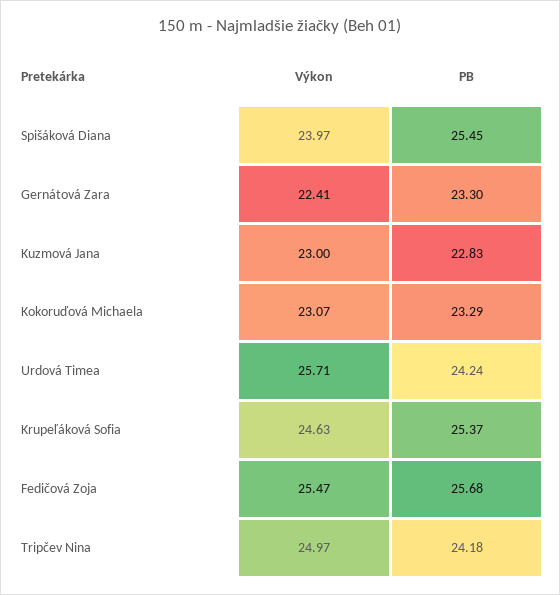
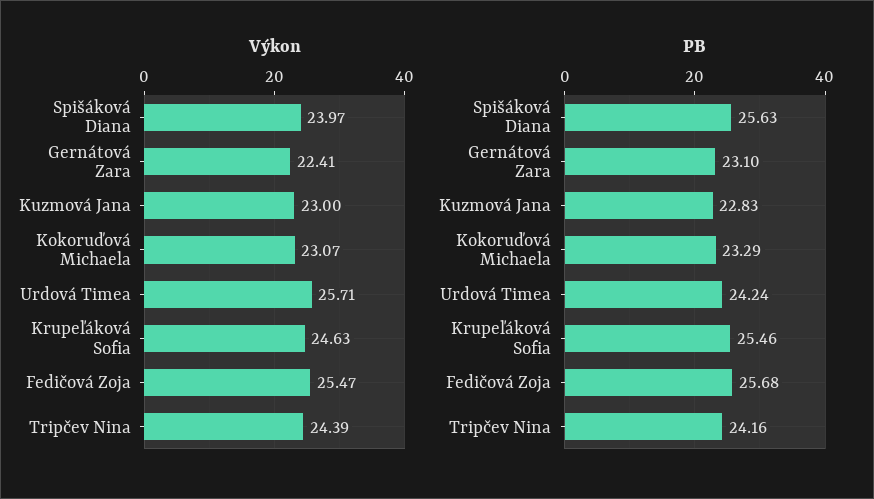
PB, Spišáková Diana: 25.45 -> 25.63
PB, Gernátová Zara: 23.3 -> 23.1
PB, Krupeľáková Sofia: 25.37 -> 25.46
Výkon, Tripčev Nina: 24.97 -> 24.39
PB, Tripčev Nina: 24.18 -> 24.16

